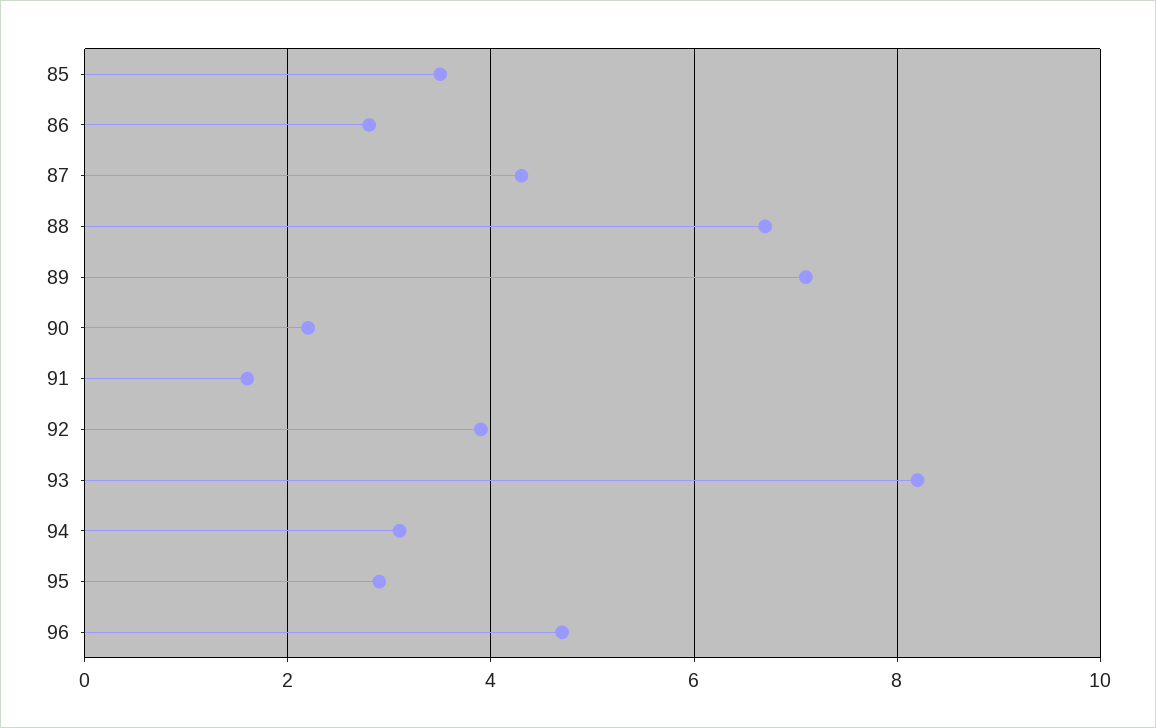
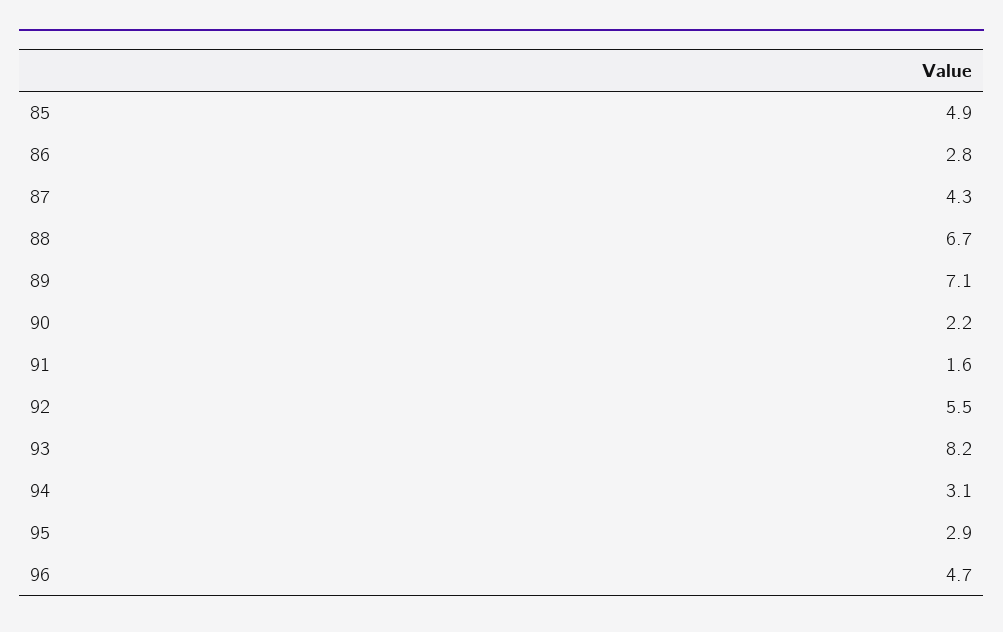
85: 3.5 -> 4.9
92: 4 -> 5.5

